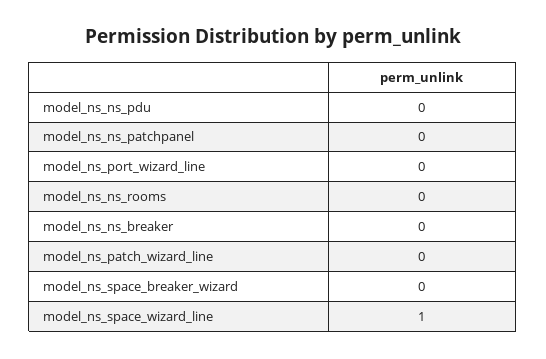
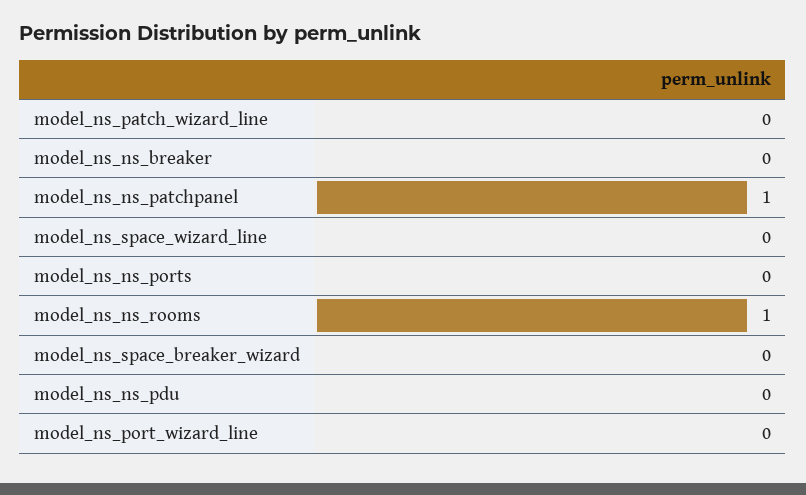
model_ns_ns_patchpanel: 0 -> 1
model_ns_ns_rooms: 0 -> 1
model_ns_space_wizard_line: 1 -> 0
model_ns_ns_ports: none -> 0

